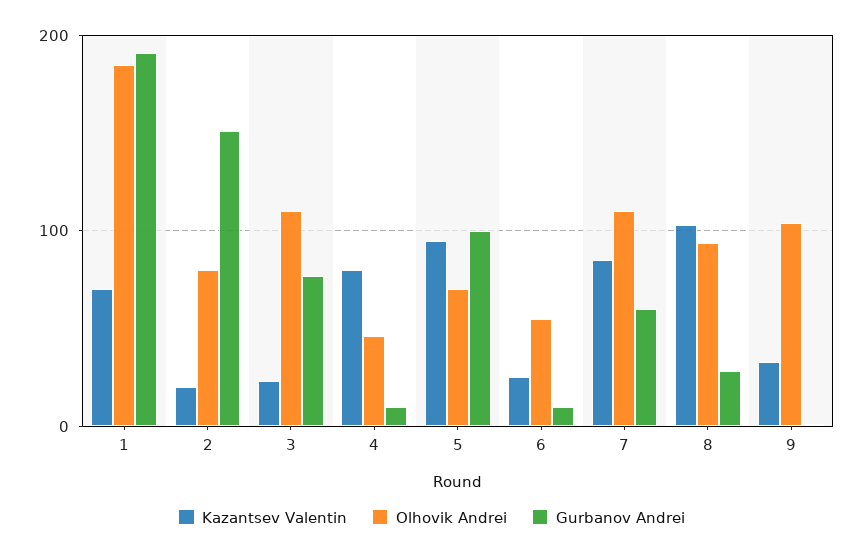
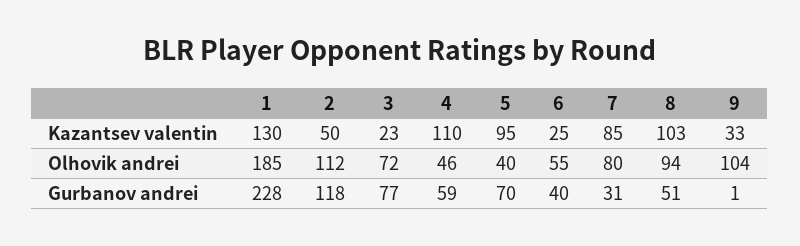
Kazantsev Valentin, 1: 70 -> 130
Gurbanov Andrei, 1: 190 -> 228
Kazantsev Valentin, 2: 20 -> 50
Olhovik Andrei, 2: 80 -> 112
Gurbanov Andrei, 2: 150 -> 118
Olhovik Andrei, 3: 110 -> 72
Kazantsev Valentin, 4: 80 -> 110
Gurbanov Andrei, 4: 10 -> 59
Olhovik Andrei, 5: 70 -> 40
Gurbanov Andrei, 5: 100 -> 70
Gurbanov Andrei, 6: 10 -> 40
Olhovik Andrei, 7: 110 -> 80
Gurbanov Andrei, 7: 60 -> 31
Gurbanov Andrei, 8: 30 -> 51

